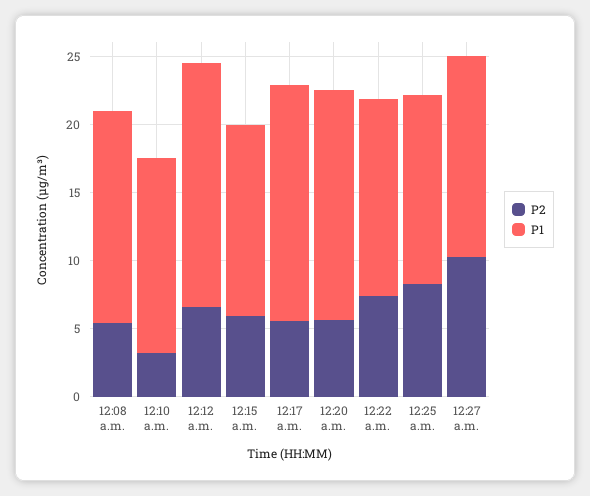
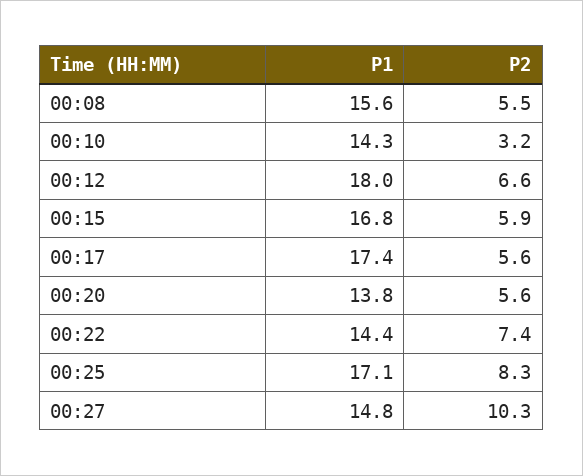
P1, 12:15 a.m.: 14 -> 16.8
P1, 12:20 a.m.: 17 -> 13.8
P1, 12:25 a.m.: 14 -> 17.1

